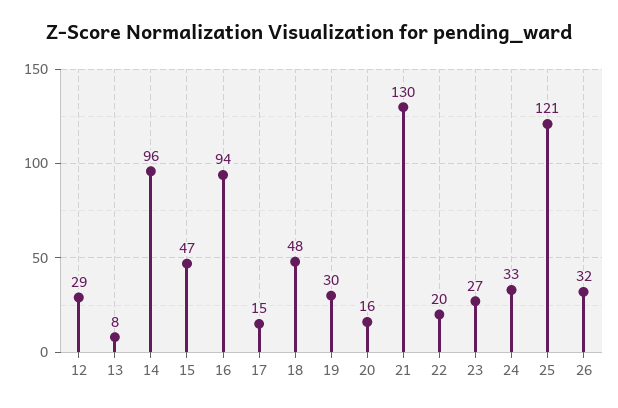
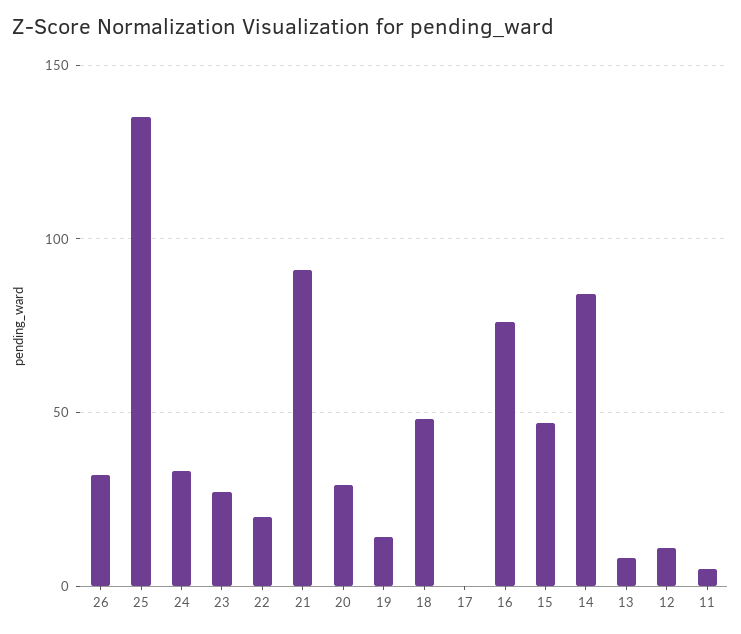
12: 29 -> 10
14: 96 -> 85
16: 94 -> 75
17: 15 -> 0
19: 30 -> 15
20: 16 -> 30
21: 130 -> 90
25: 121 -> 135
11: none -> 5

